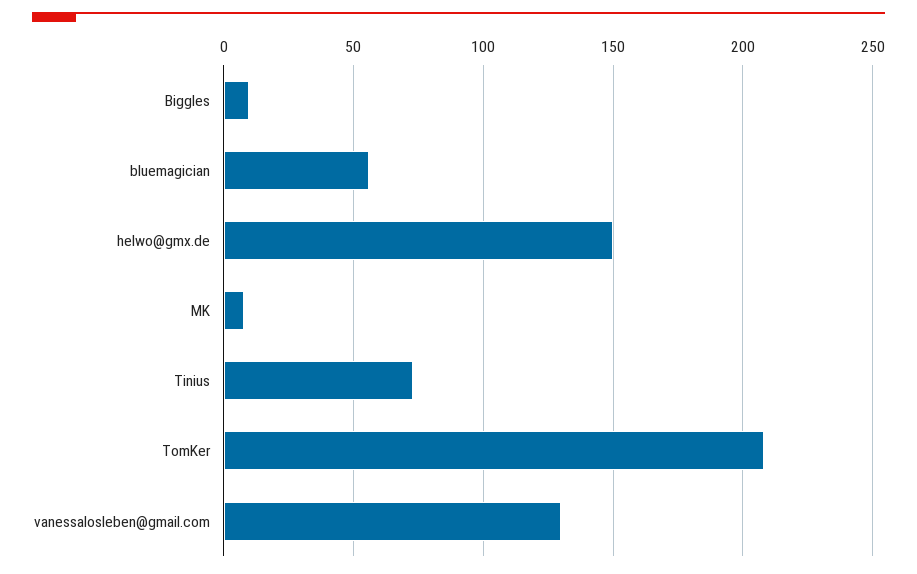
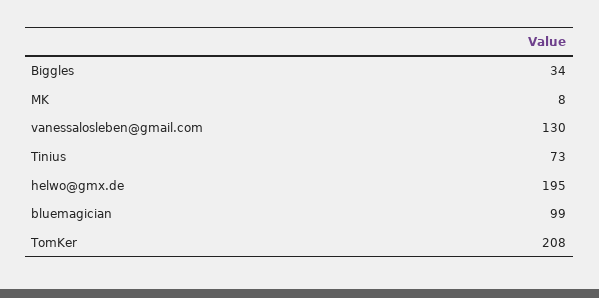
Biggles: 10 -> 34
bluemagician: 55 -> 99
helwo@gmx.de: 150 -> 195

